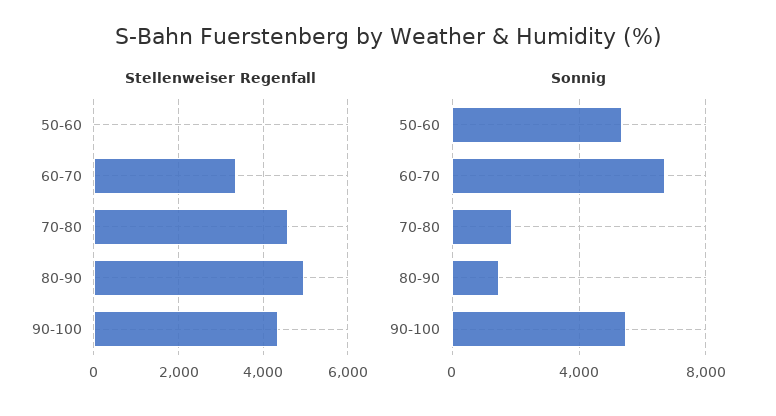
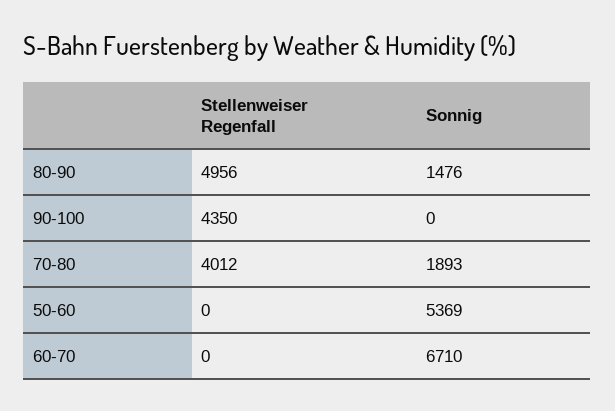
Stellenweiser Regenfall, 60-70: 3400 -> 0
Stellenweiser Regenfall, 70-80: 4600 -> 4012
Sonnig, 90-100: 5500 -> 0

